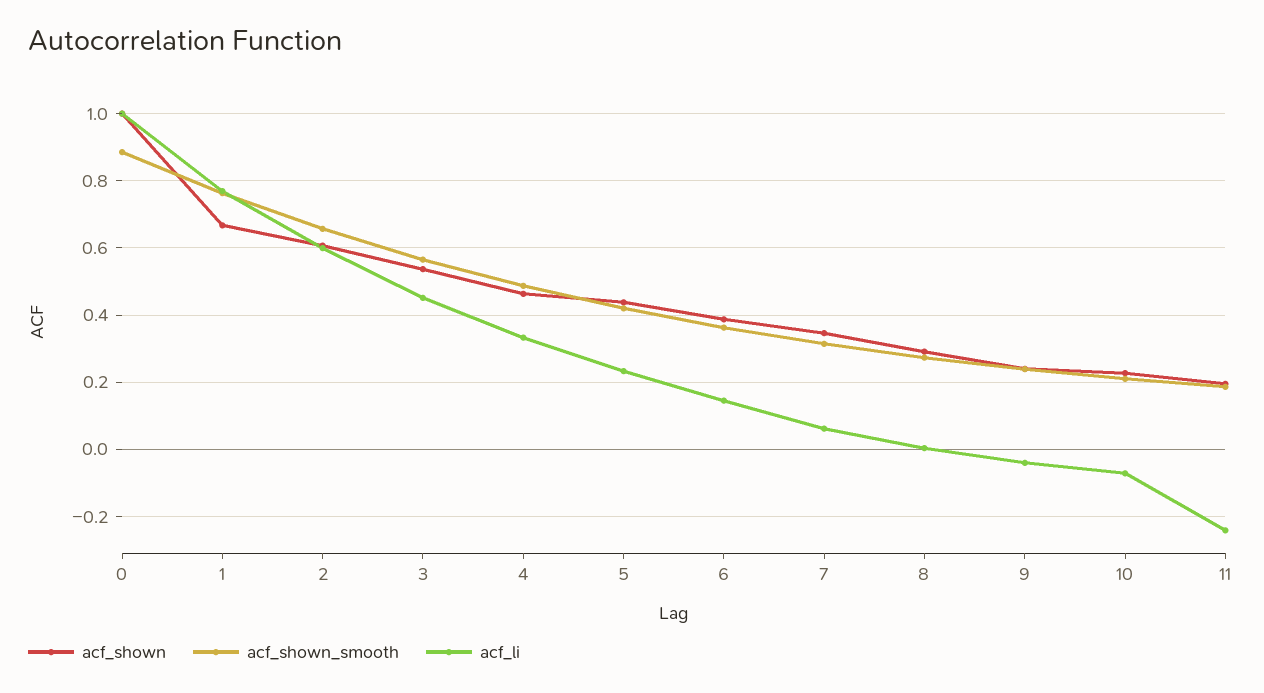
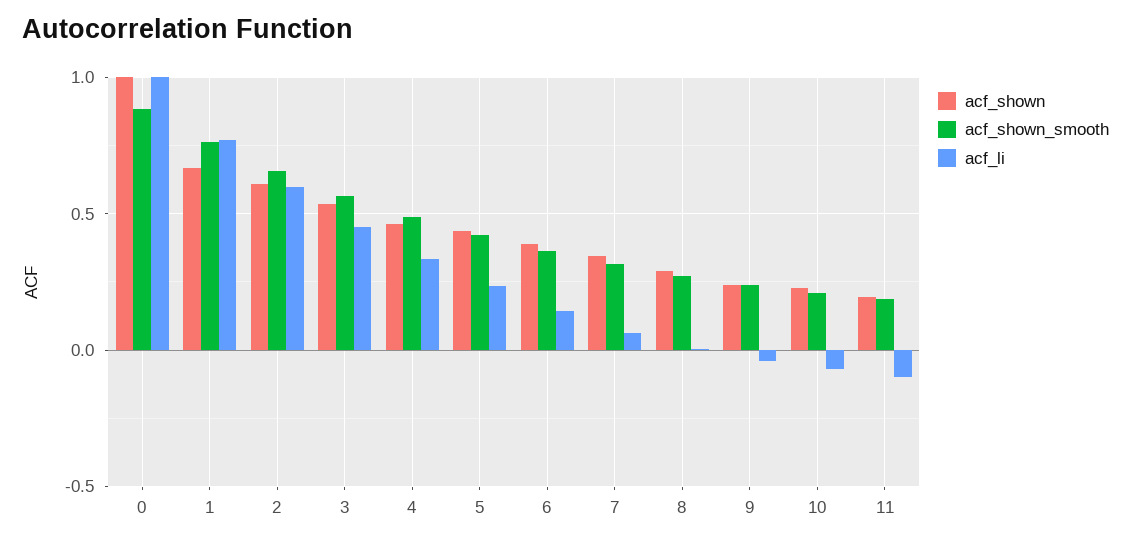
acf_li, 11: -0.24 -> -0.1

